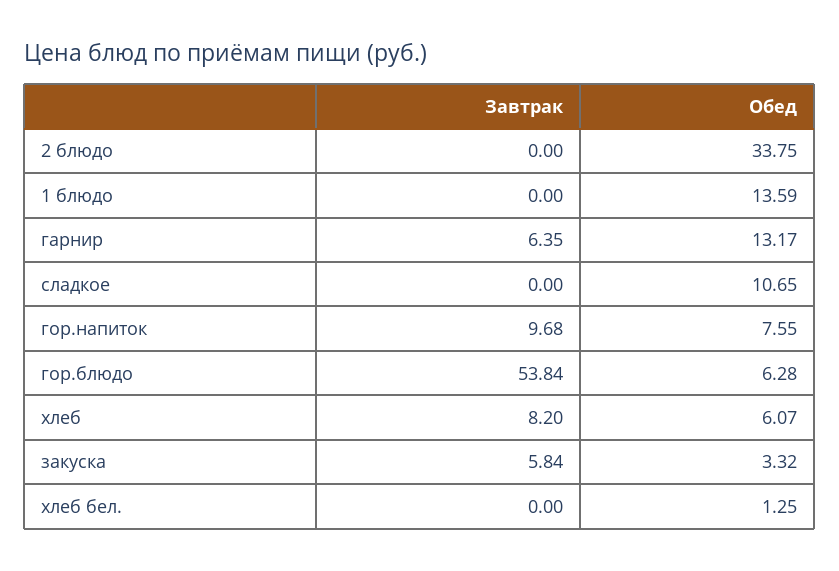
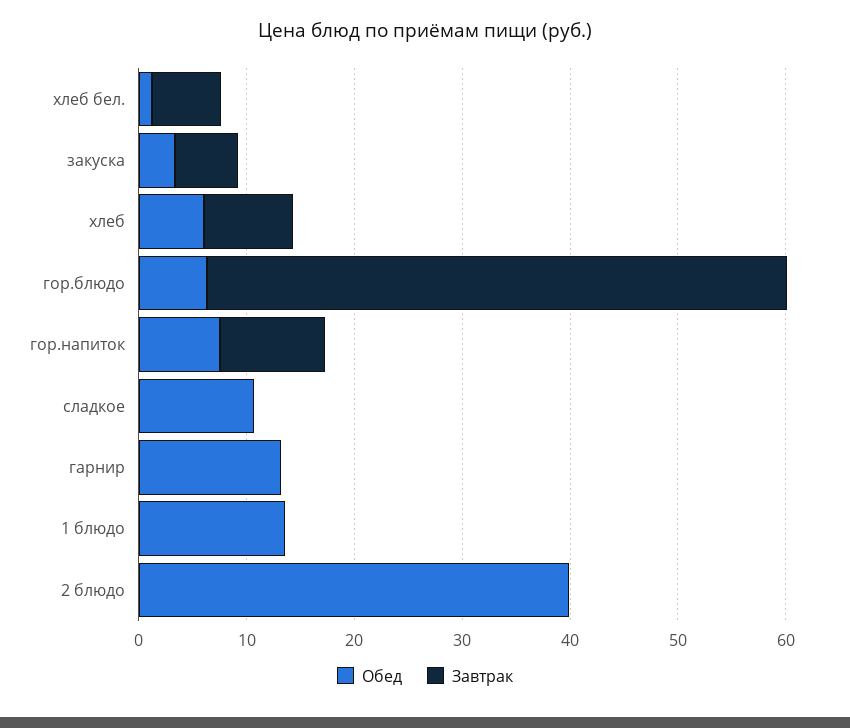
Обед, 2 блюдо: 33.75 -> 40
Завтрак, гарнир: 6.35 -> 0
Завтрак, хлеб бел.: 0 -> 6

